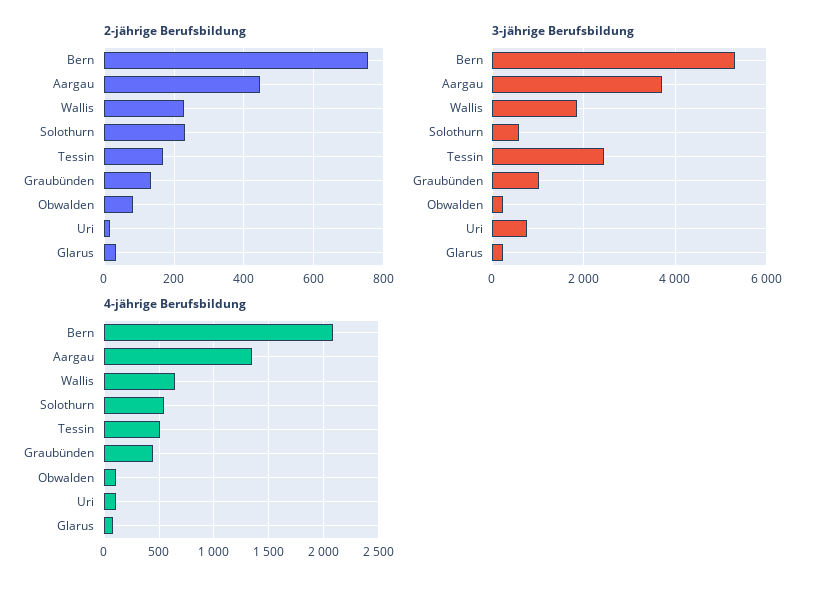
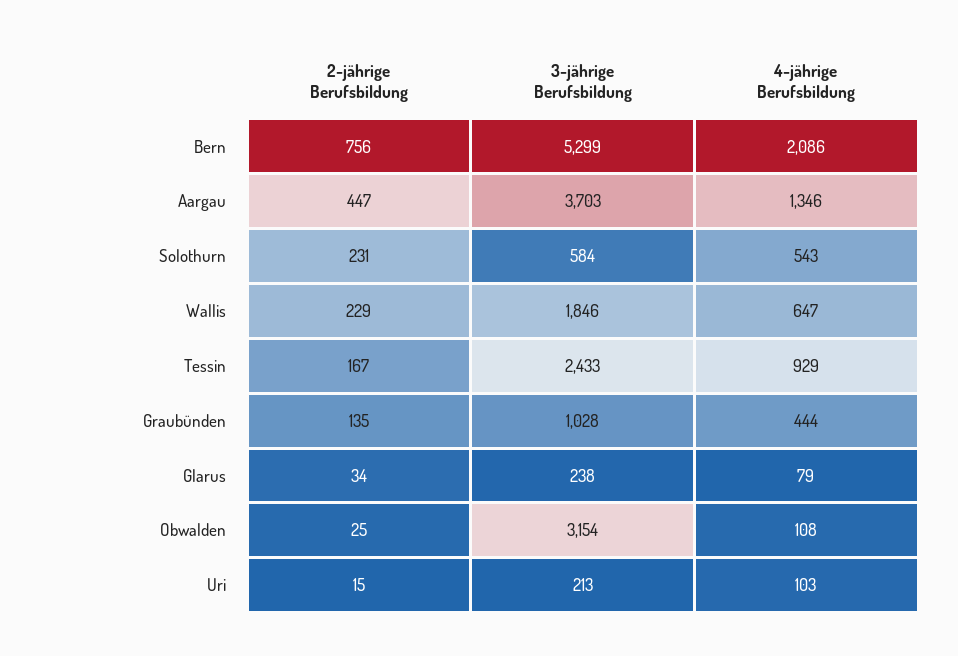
2-jährige Berufsbildung, Obwalden: 80 -> 25
3-jährige Berufsbildung, Obwalden: 200 -> 3154
3-jährige Berufsbildung, Uri: 800 -> 213
4-jährige Berufsbildung, Tessin: 500 -> 929

